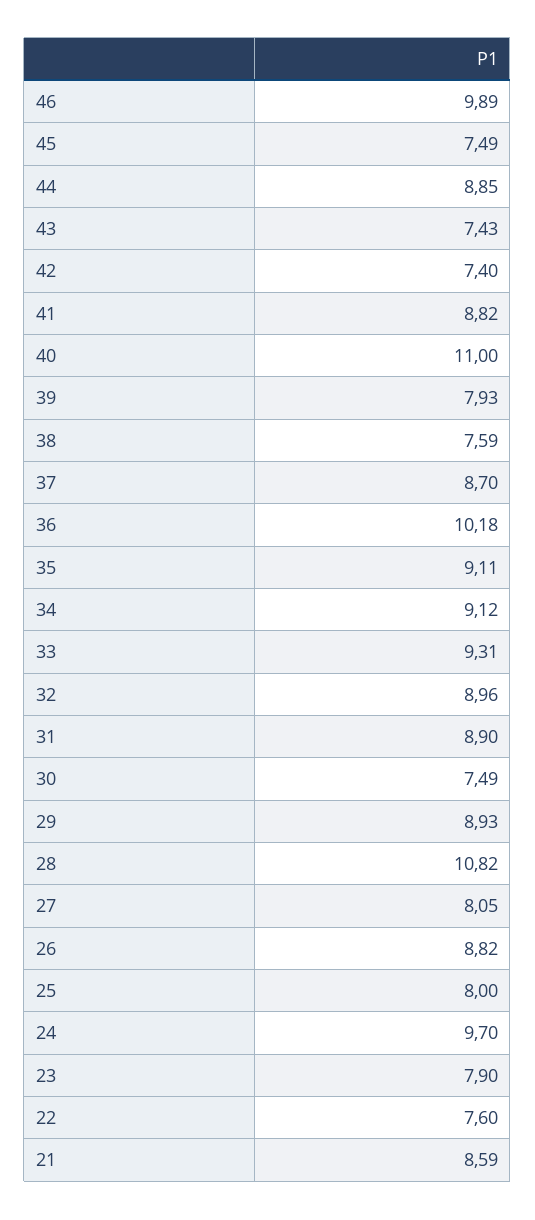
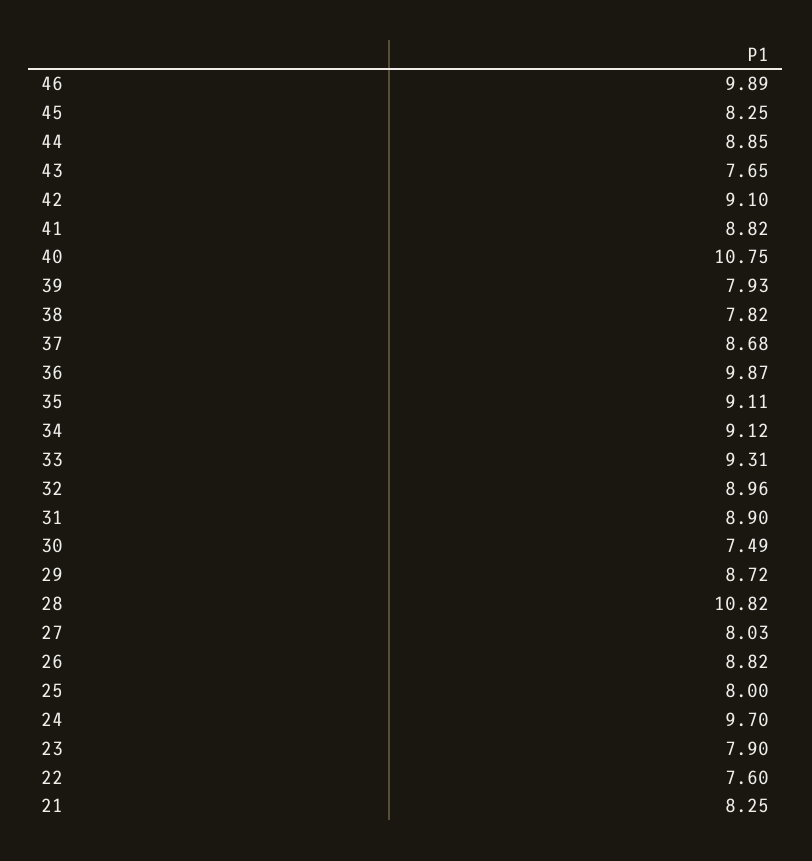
45: 7.49 -> 8.25
43: 7.43 -> 7.65
42: 7.4 -> 9.1
40: 11 -> 10.75
38: 7.59 -> 7.82
37: 8.7 -> 8.68
36: 10.18 -> 9.87
29: 8.93 -> 8.72
27: 8.05 -> 8.03
21: 8.59 -> 8.25

